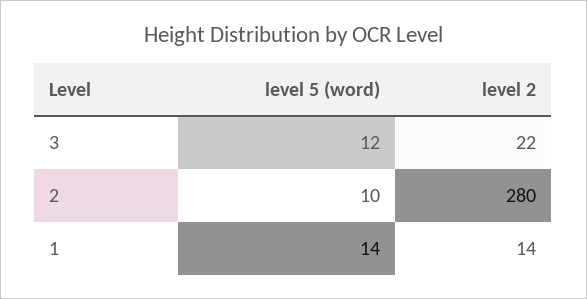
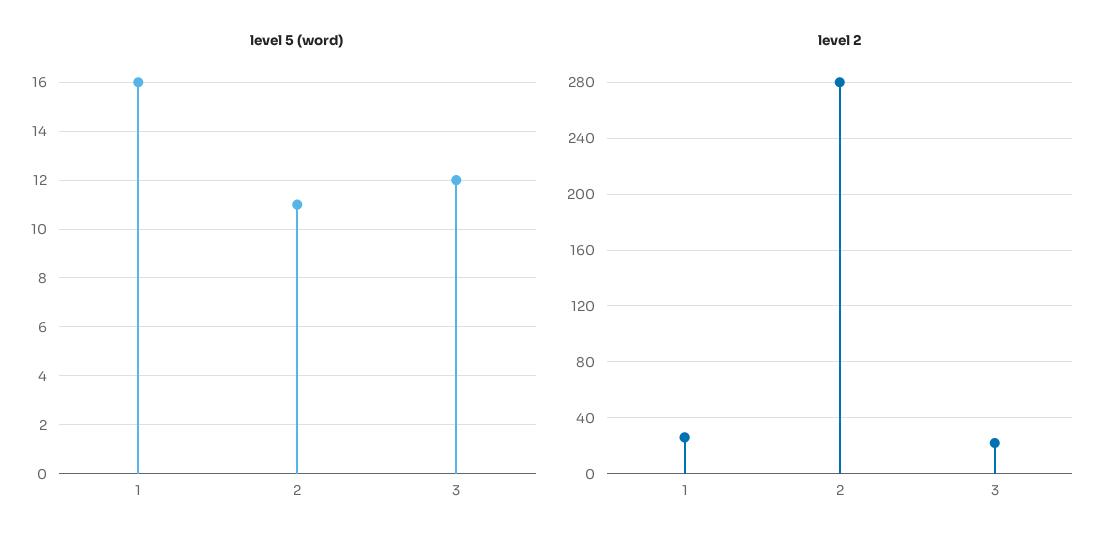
level 5 (word), 2: 10 -> 11
level 5 (word), 1: 14 -> 16
level 2, 1: 14 -> 25

